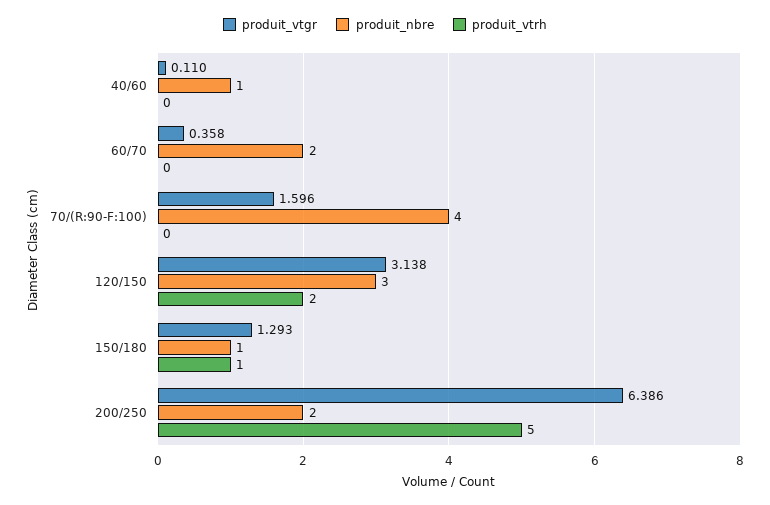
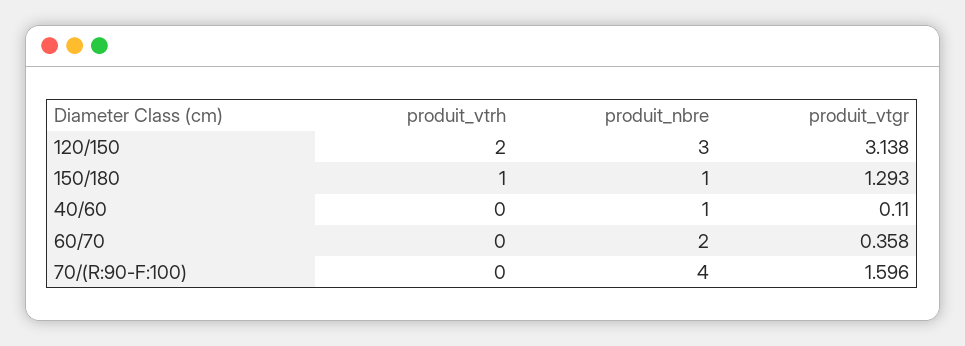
produit_vtgr, 200/250: 6.386 -> none
produit_nbre, 200/250: 2 -> none
produit_vtrh, 200/250: 5 -> none

